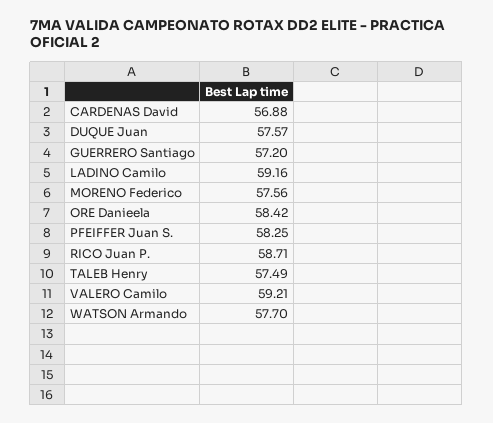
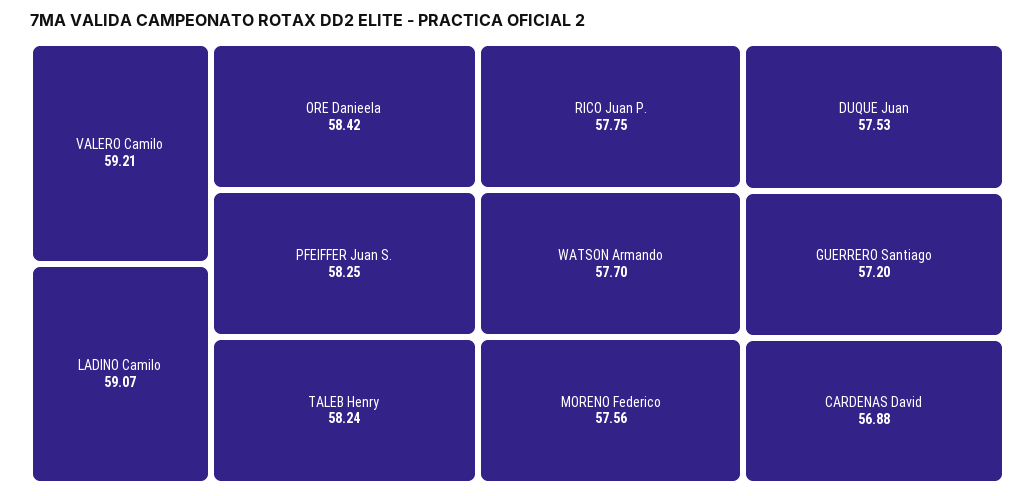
DUQUE Juan: 57.57 -> 57.53
LADINO Camilo: 59.16 -> 59.07
RICO Juan P.: 58.71 -> 57.75
TALEB Henry: 57.49 -> 58.24

